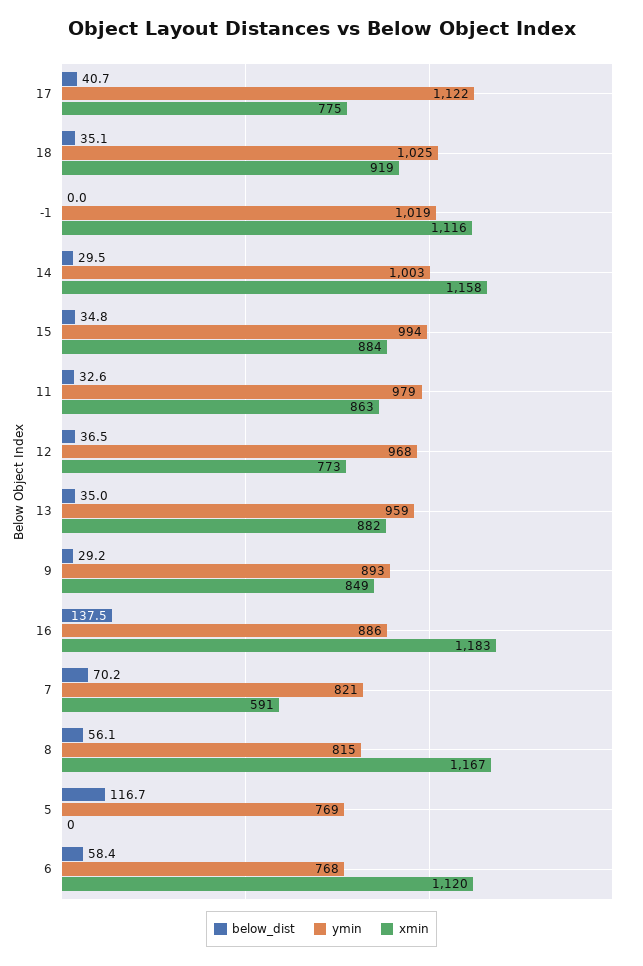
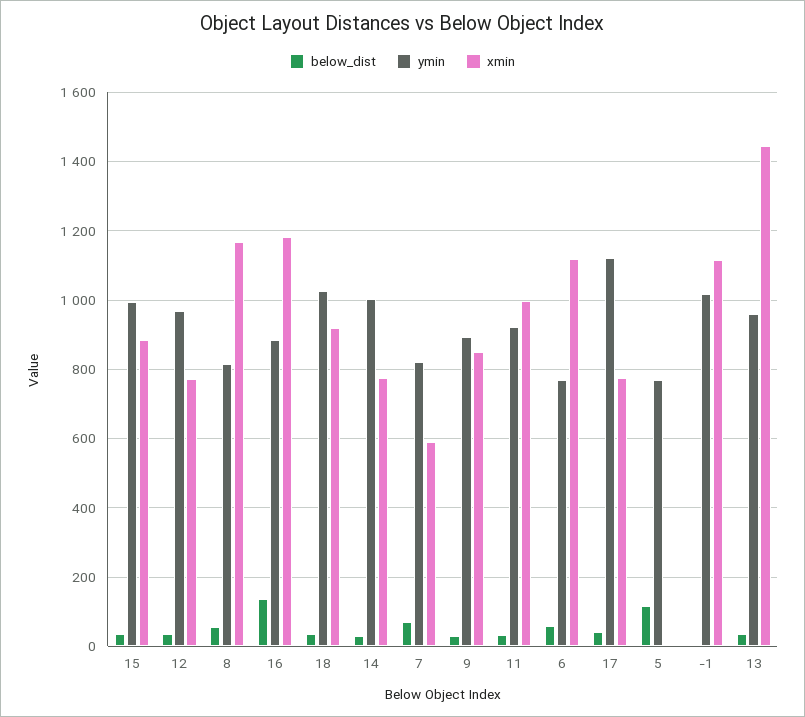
xmin, 14: 1158 -> 780
ymin, 11: 979 -> 920
xmin, 11: 863 -> 1000
xmin, 13: 882 -> 1440

